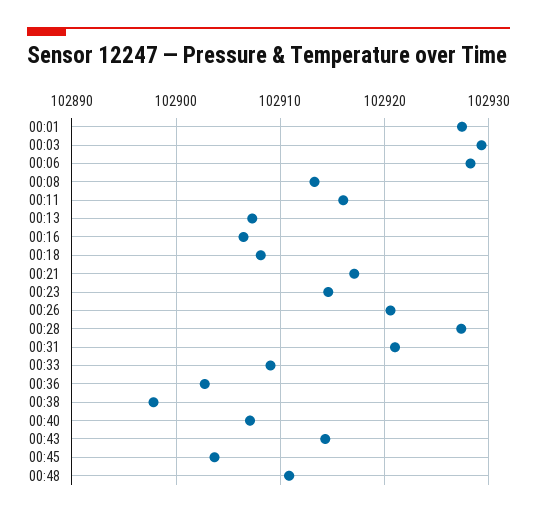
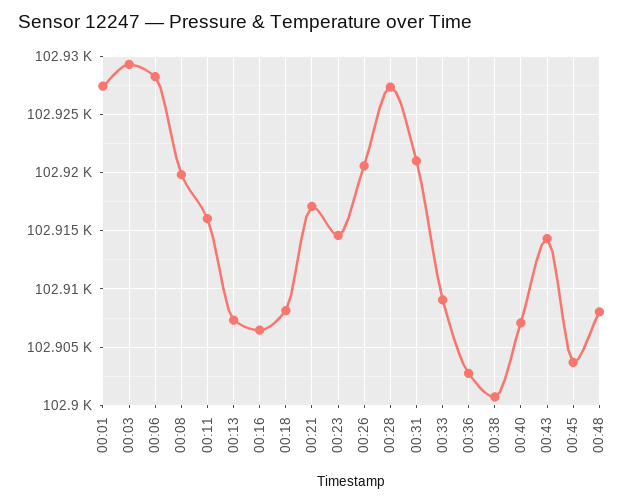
00:08: 102913 -> 102920
00:38: 102898 -> 102901
00:48: 102911 -> 102908

